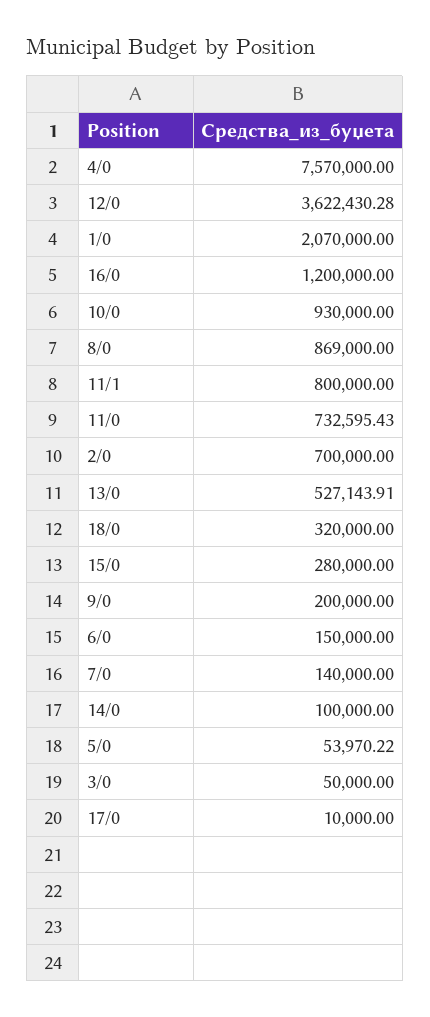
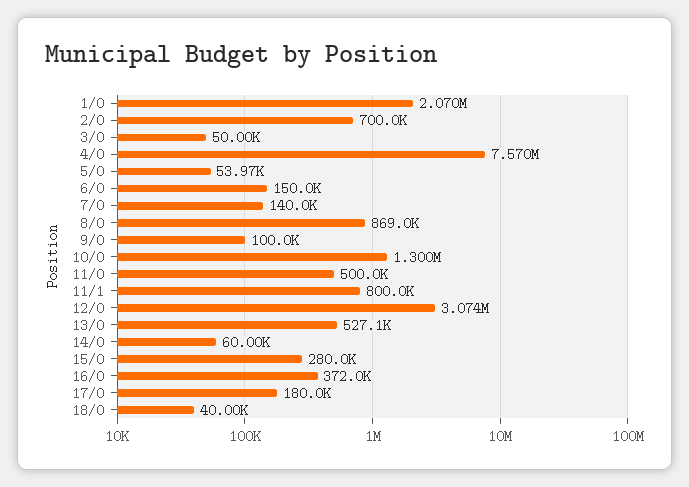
12/0: 3622430.28 -> 3074000
16/0: 1200000 -> 372000
10/0: 930000 -> 1300000
11/0: 732595.43 -> 500000
18/0: 320000 -> 40000
9/0: 200000 -> 100000
14/0: 100000 -> 60000
17/0: 10000 -> 180000

